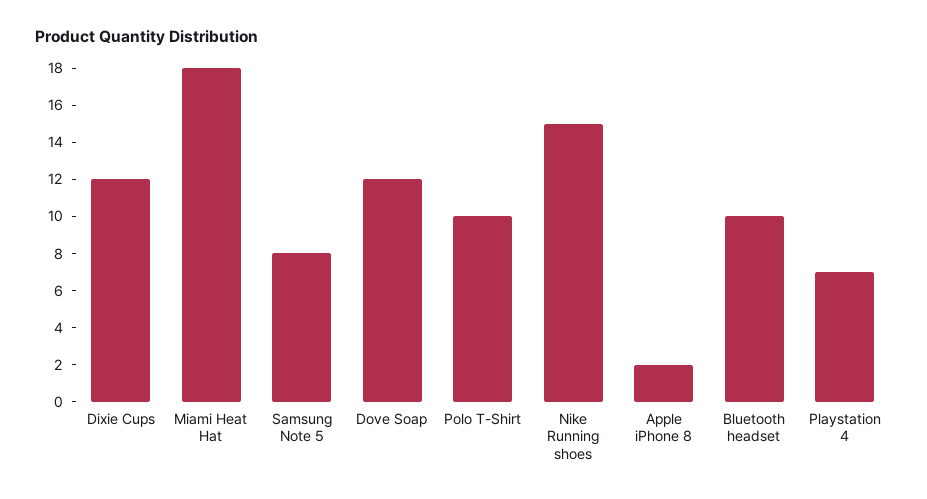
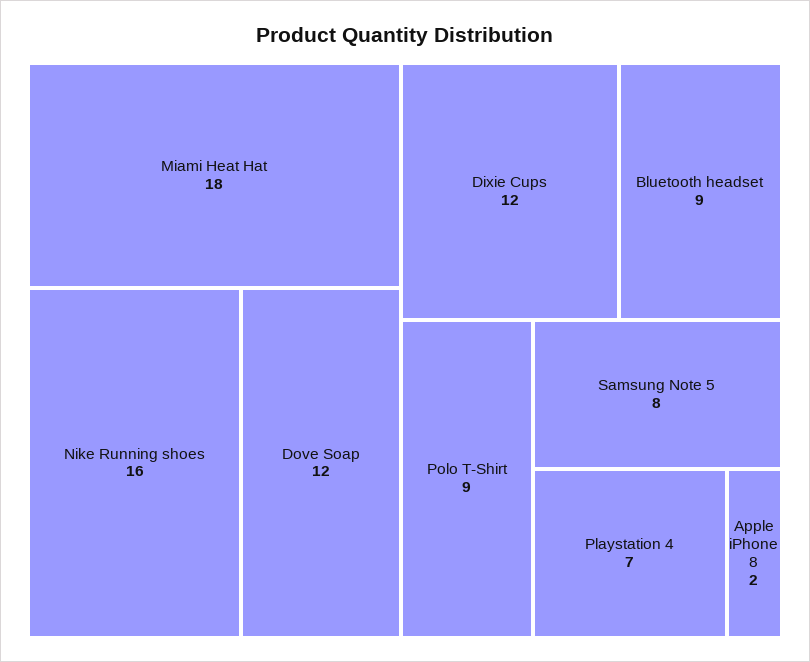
Polo T-Shirt: 10 -> 9
Nike Running shoes: 15 -> 16
Bluetooth headset: 10 -> 9

